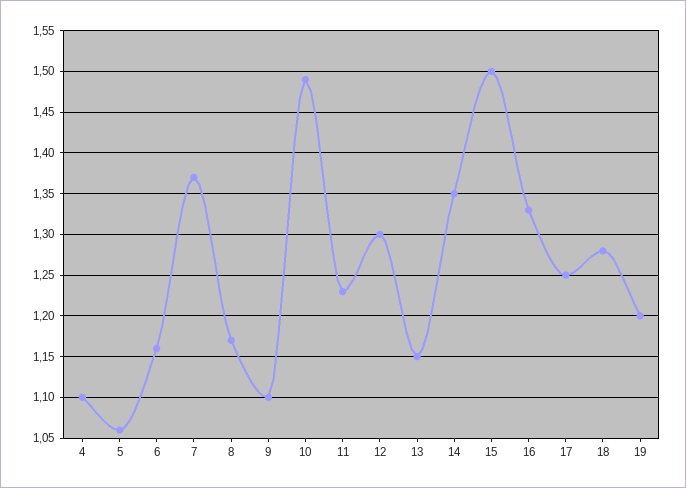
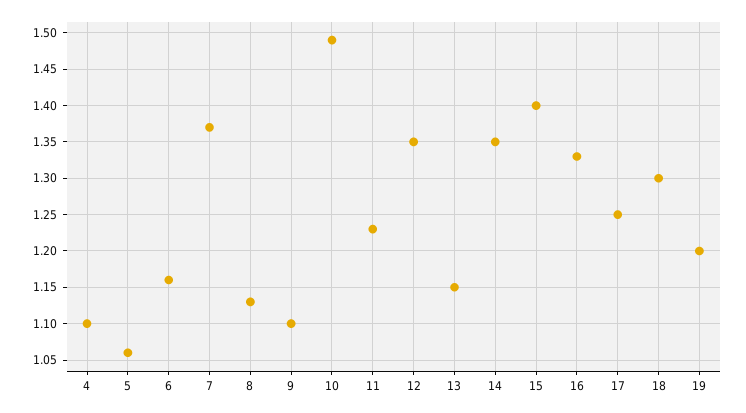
8: 1.17 -> 1.13
12: 1.3 -> 1.35
15: 1.5 -> 1.4
18: 1.28 -> 1.3

